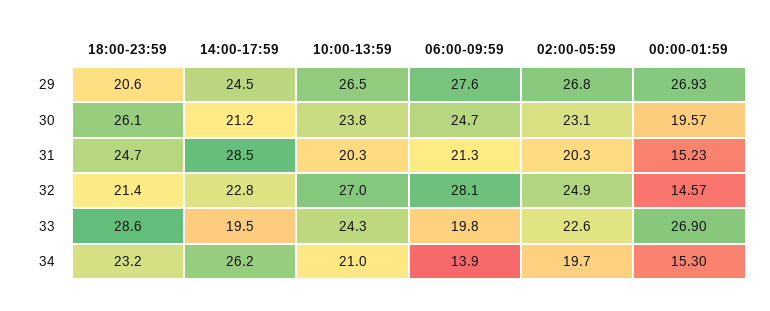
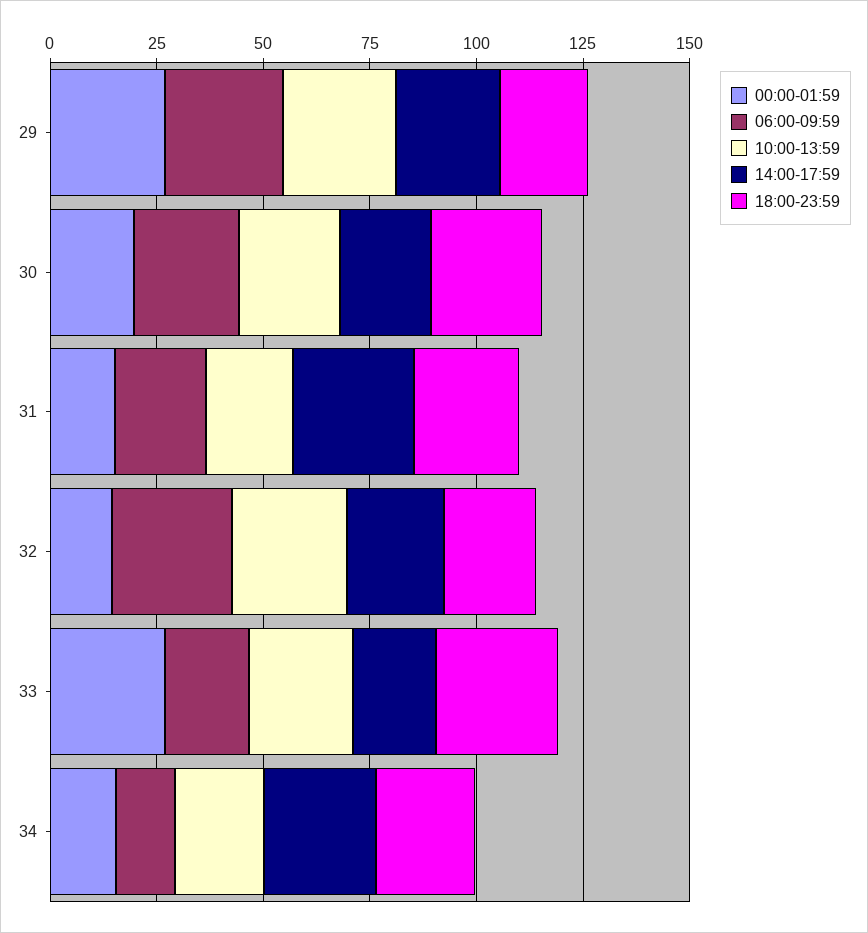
02:00-05:59, 29: 26.8 -> none
02:00-05:59, 30: 23.1 -> none
02:00-05:59, 31: 20.3 -> none
02:00-05:59, 32: 24.9 -> none
02:00-05:59, 33: 22.6 -> none
02:00-05:59, 34: 19.7 -> none

